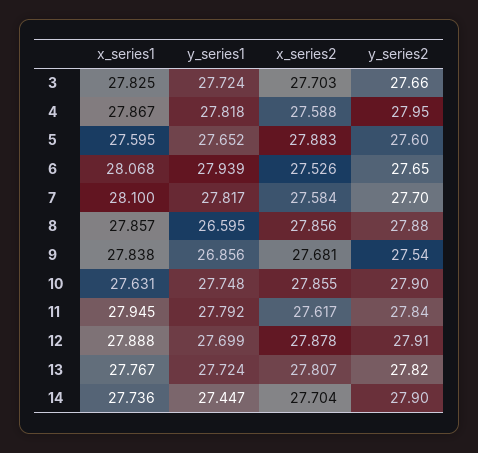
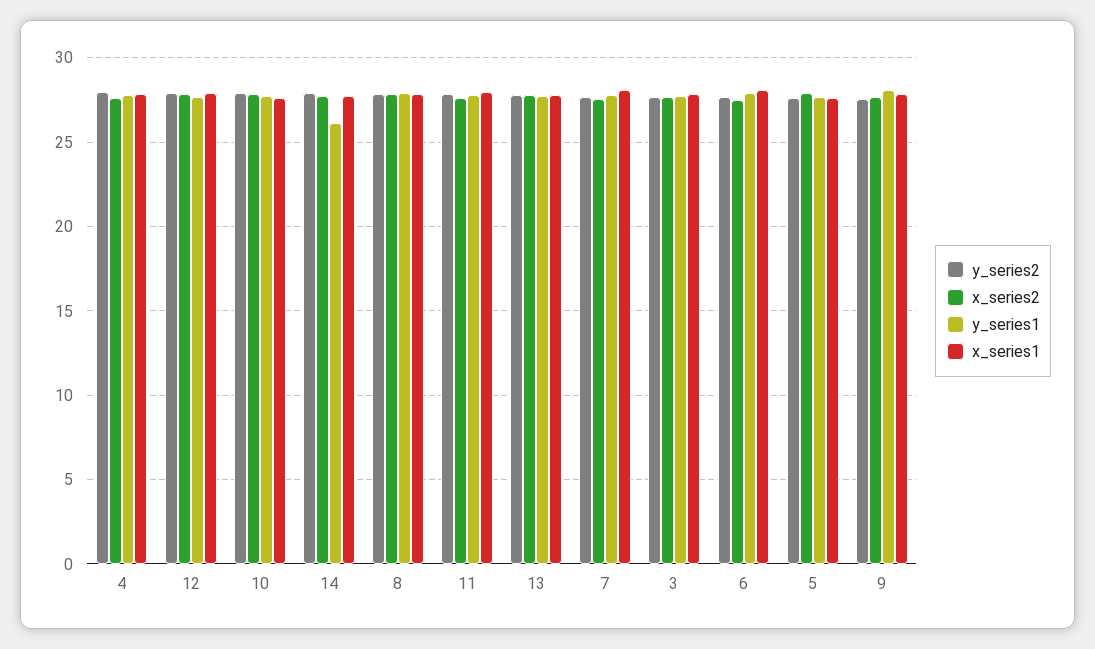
y_series1, 8: 26.595 -> 28
y_series1, 9: 26.856 -> 28
y_series1, 14: 27.447 -> 26

